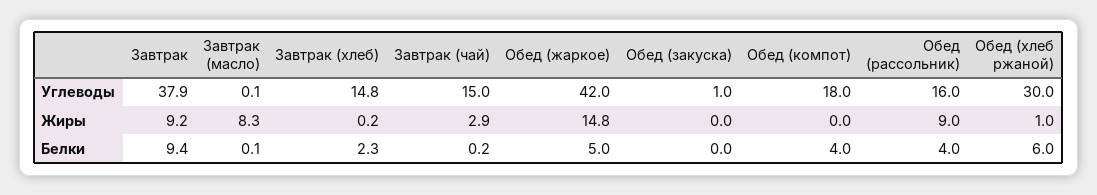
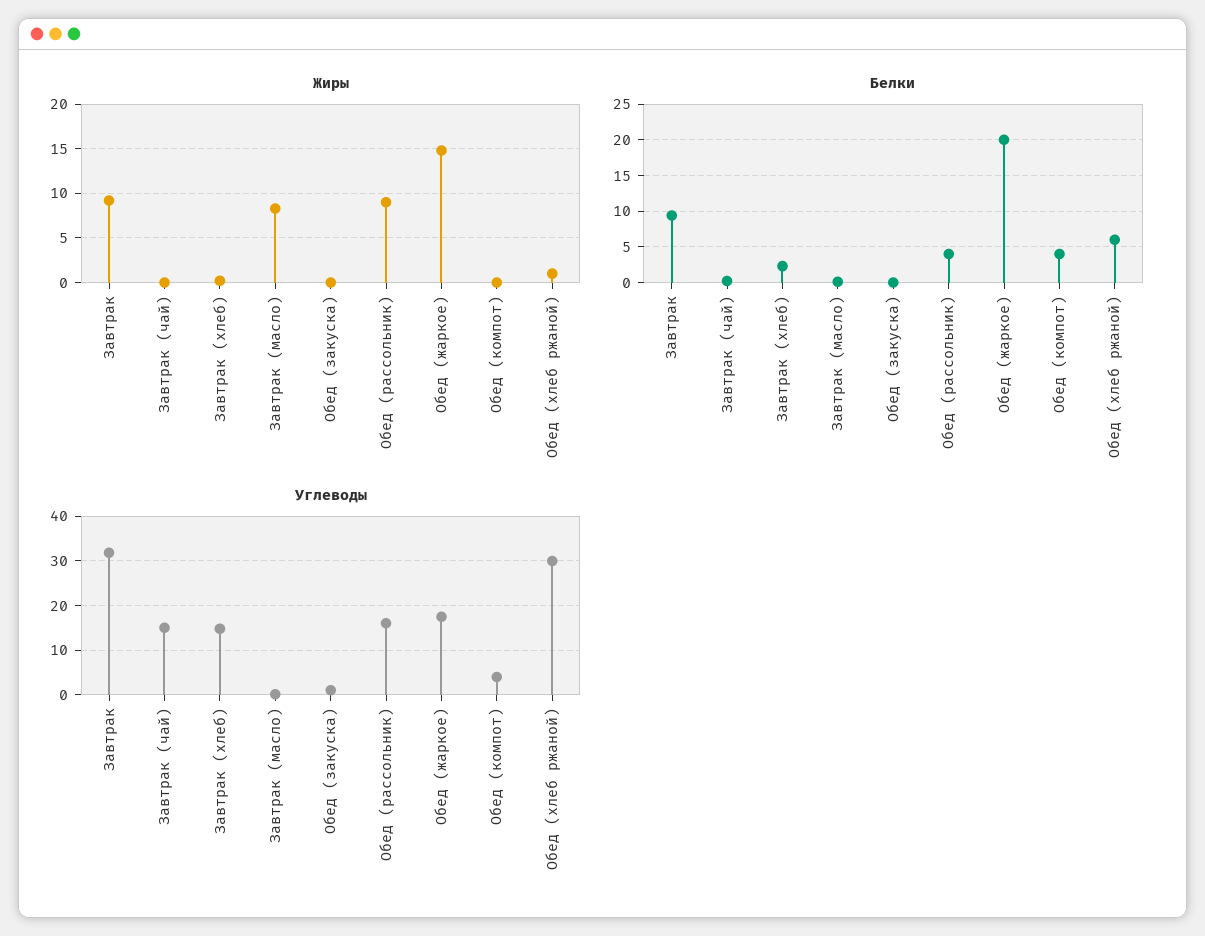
Углеводы, Завтрак: 37.9 -> 32
Углеводы, Обед (жаркое): 42 -> 18
Углеводы, Обед (компот): 18 -> 4
Жиры, Завтрак (чай): 2.9 -> 0
Белки, Обед (жаркое): 5 -> 20

